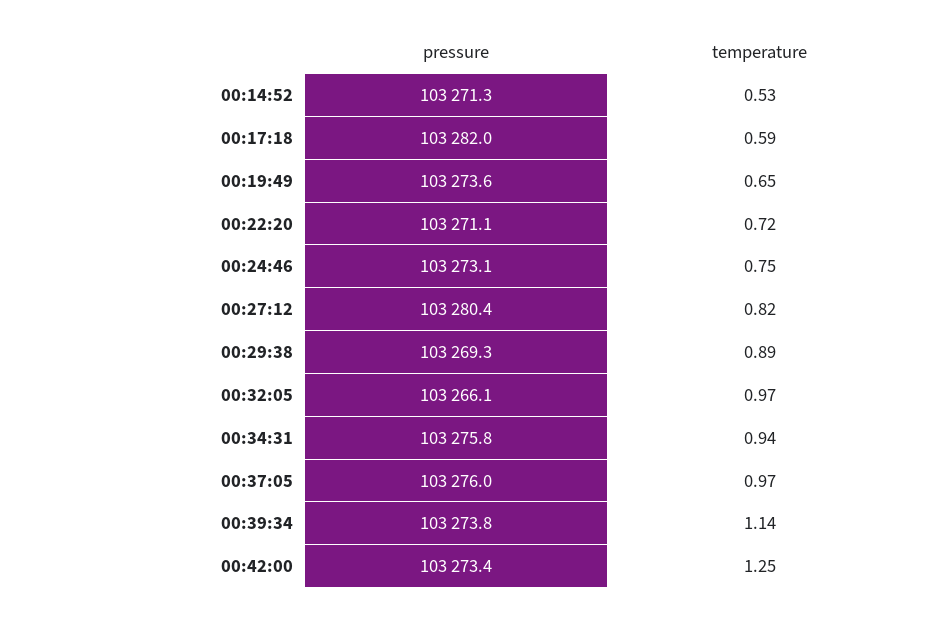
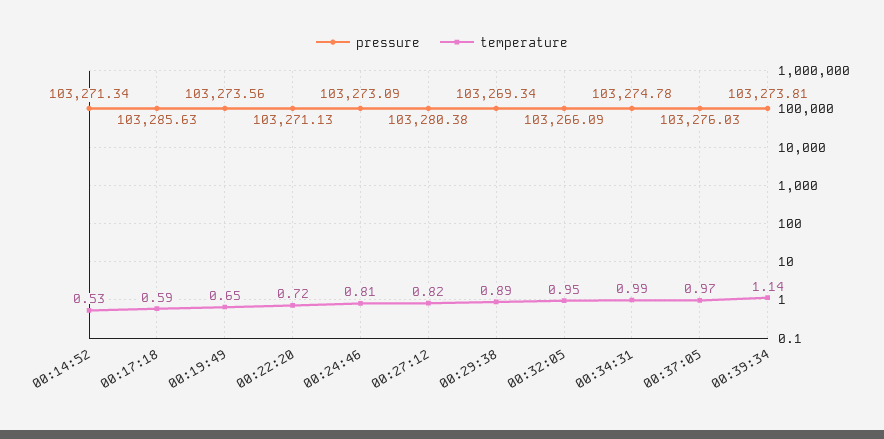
pressure, 00:17:18: 103282 -> 103285.63
temperature, 00:24:46: 0.75 -> 0.81
temperature, 00:32:05: 0.97 -> 0.95
pressure, 00:34:31: 103275.8 -> 103274.78
temperature, 00:34:31: 0.94 -> 0.99
pressure, 00:42:00: 103273.4 -> none
temperature, 00:42:00: 1.25 -> none

